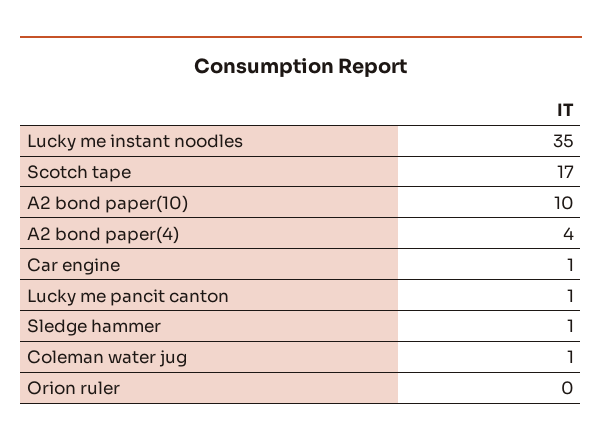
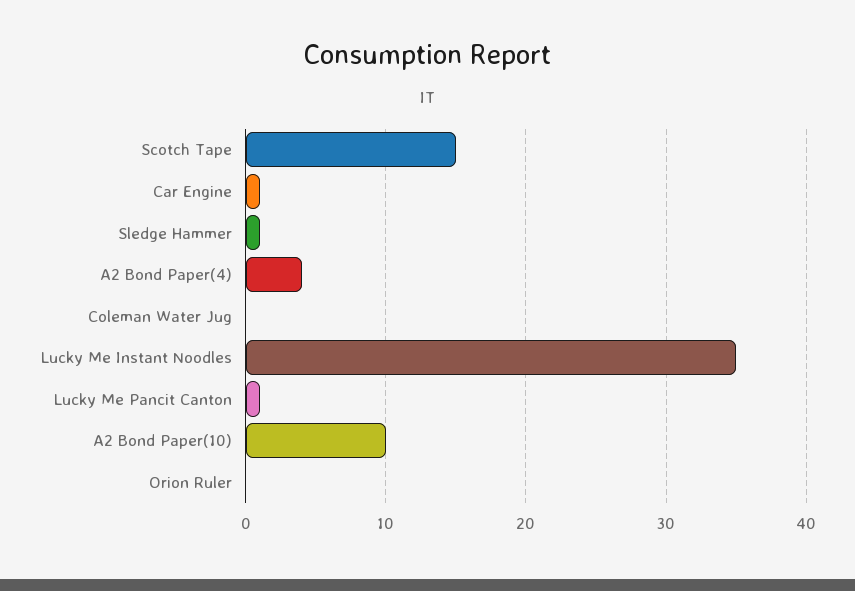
Scotch tape: 17 -> 15
Coleman water jug: 1 -> 0

